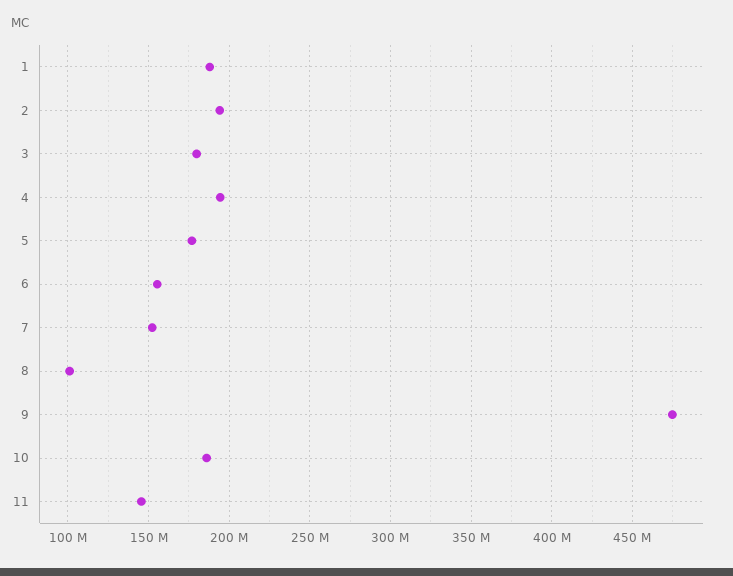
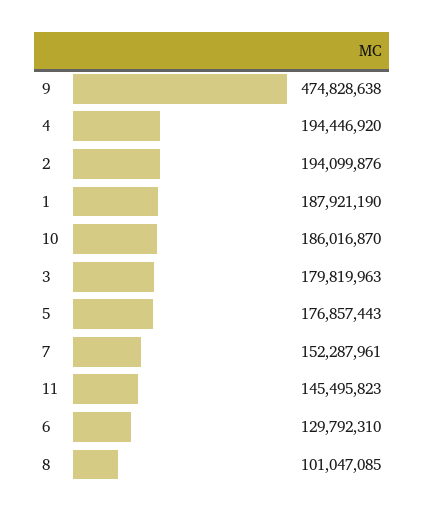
6: 155000000 -> 129792310

